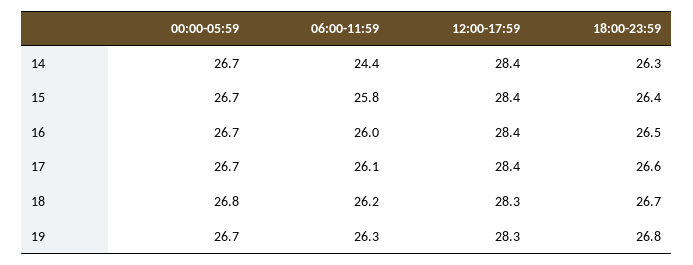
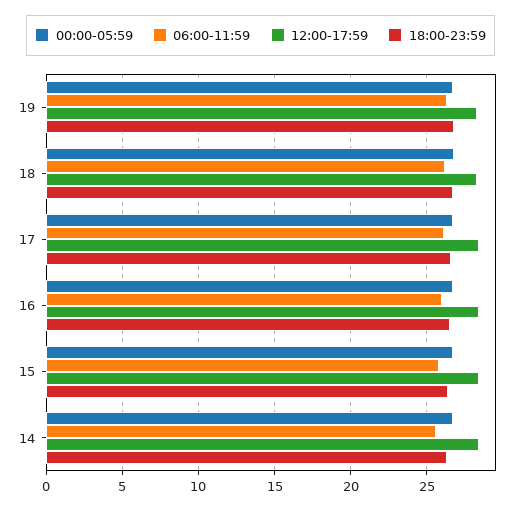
06:00-11:59, 14: 24.4 -> 25.5

